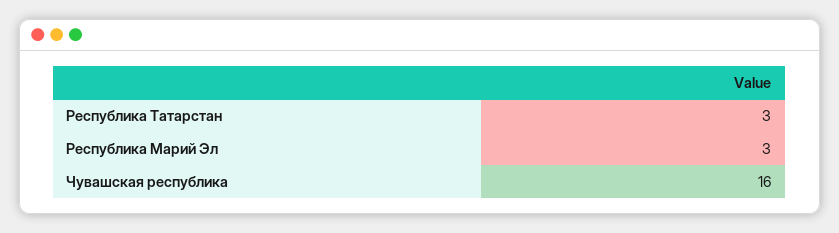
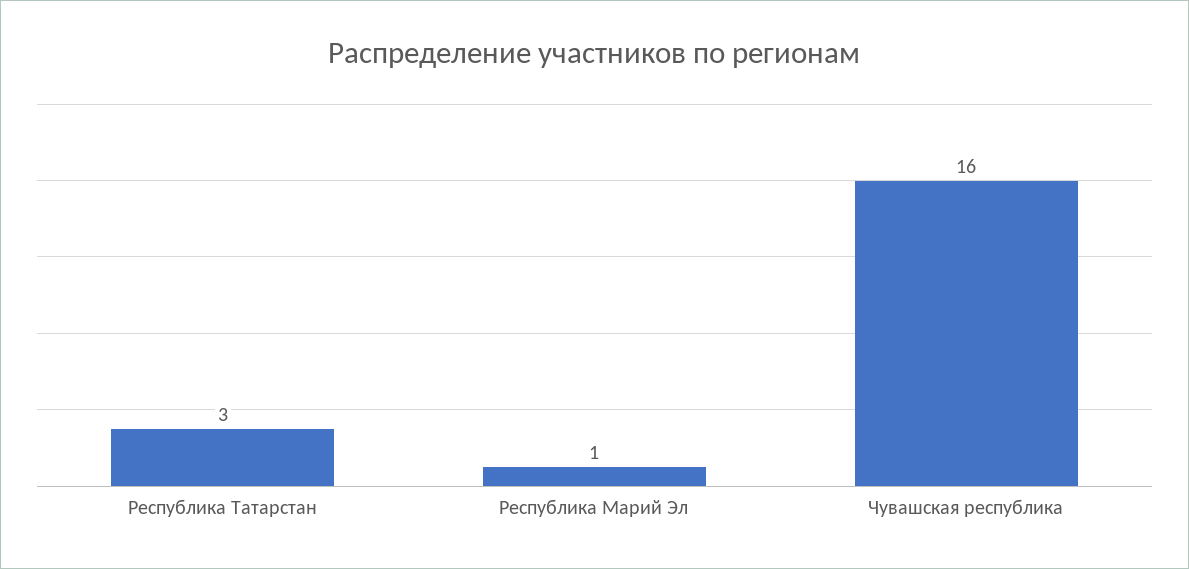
Республика Марий Эл: 3 -> 1

